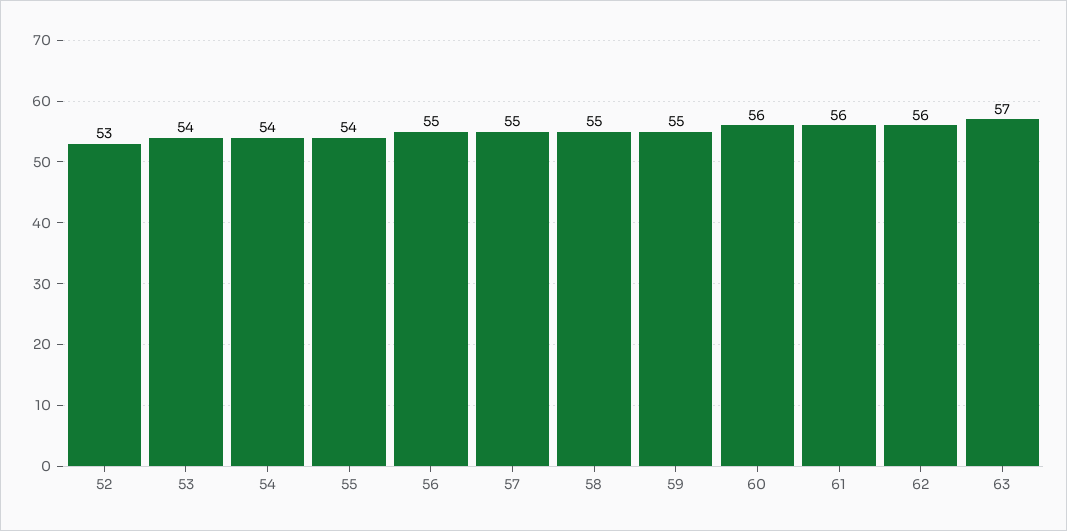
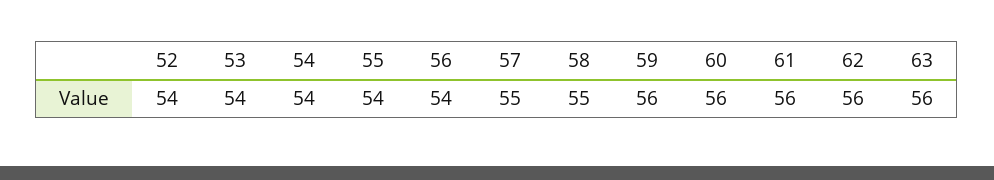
52: 53 -> 54
56: 55 -> 54
59: 55 -> 56
63: 57 -> 56

